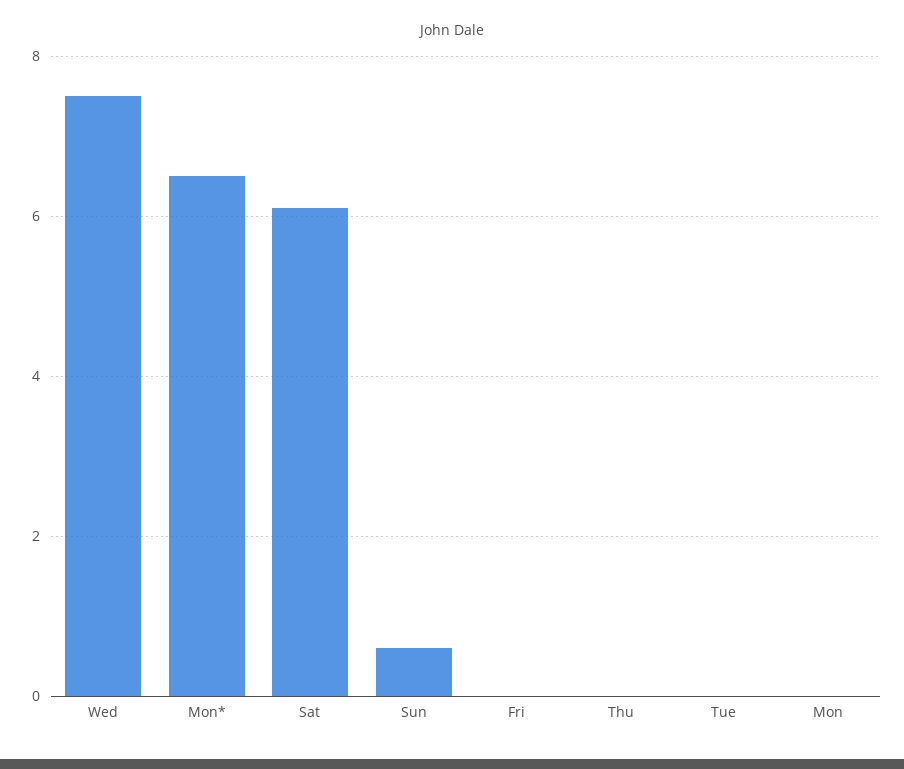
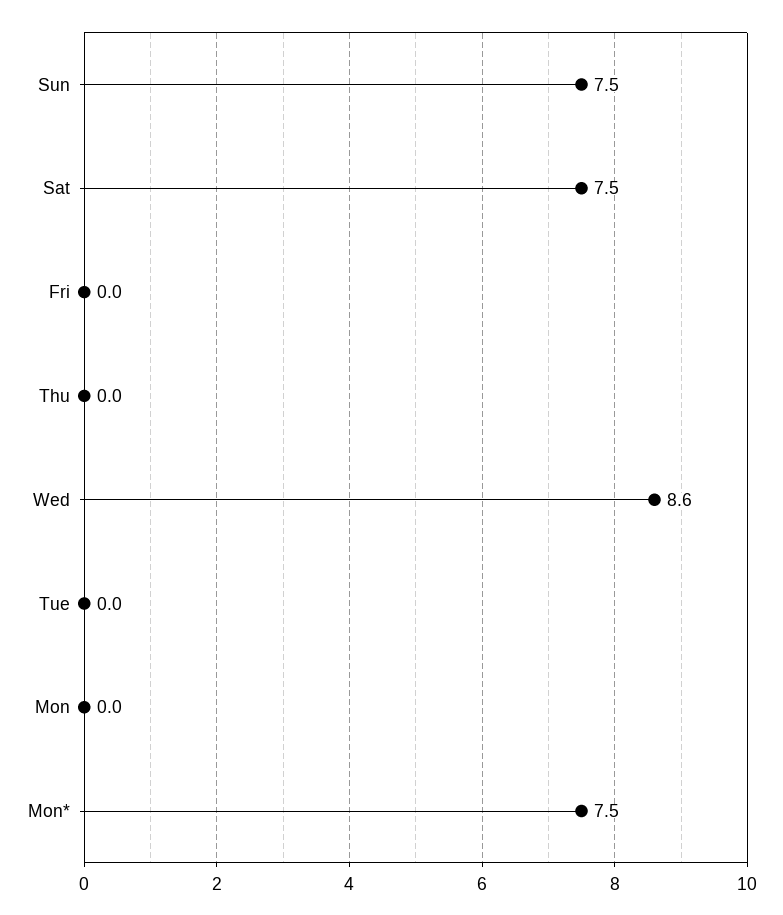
Wed: 7.5 -> 8.6
Mon*: 6.5 -> 7.5
Sat: 6 -> 7.5
Sun: 0.5 -> 7.5

